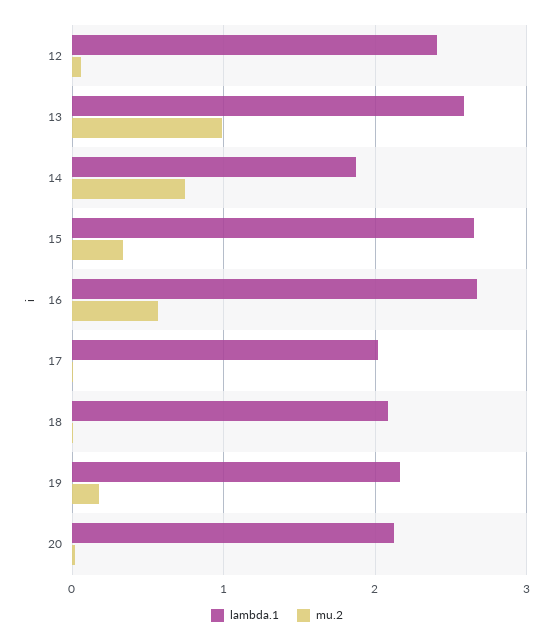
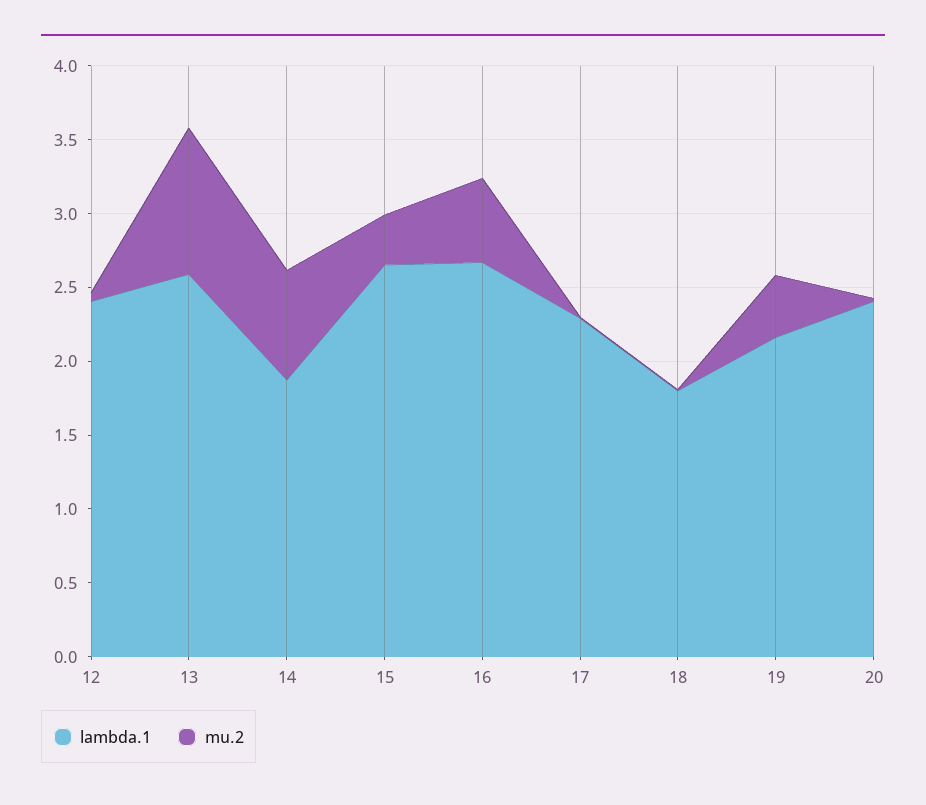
lambda.1, 17: 2 -> 2.3
lambda.1, 18: 2.1 -> 1.8
mu.2, 19: 0.2 -> 0.4
lambda.1, 20: 2.1 -> 2.4

